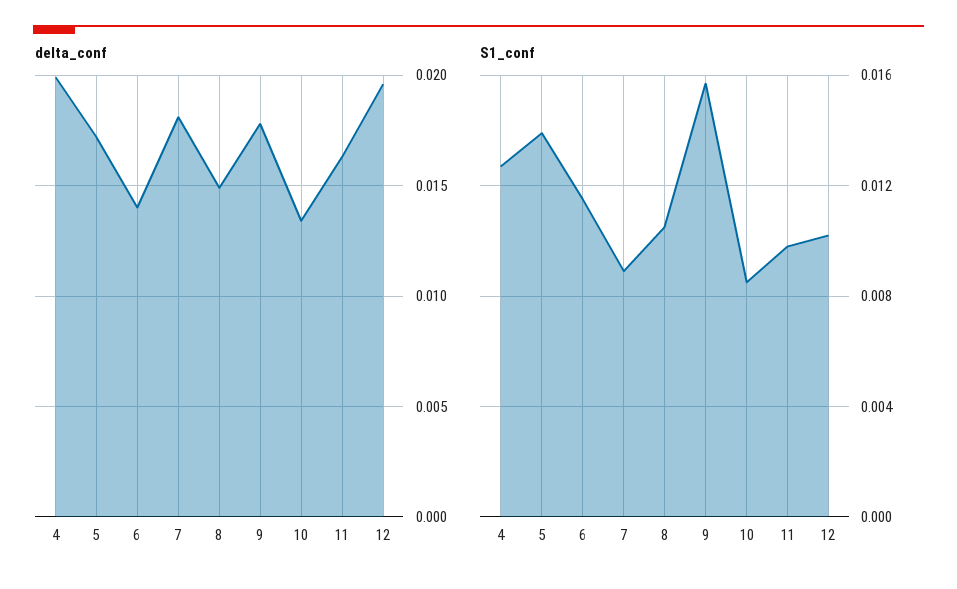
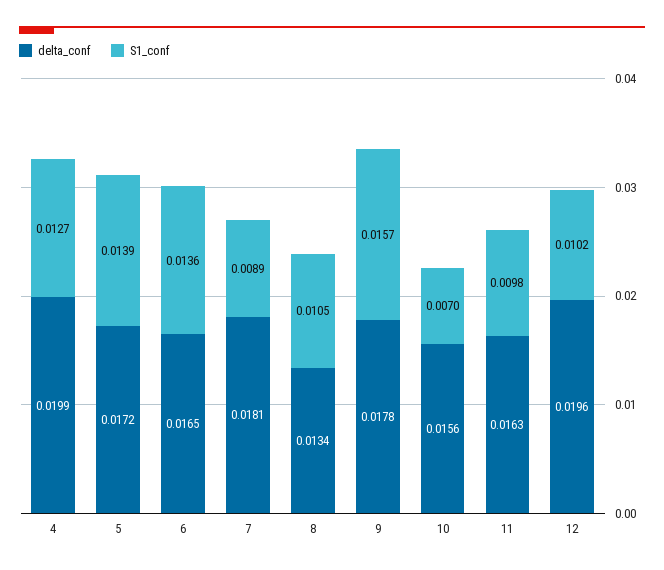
delta_conf, 6: 0.014 -> 0.0165
delta_conf, 8: 0.015 -> 0.0134
delta_conf, 10: 0.0135 -> 0.0156
S1_conf, 6: 0.0115 -> 0.0136
S1_conf, 10: 0.0085 -> 0.007

